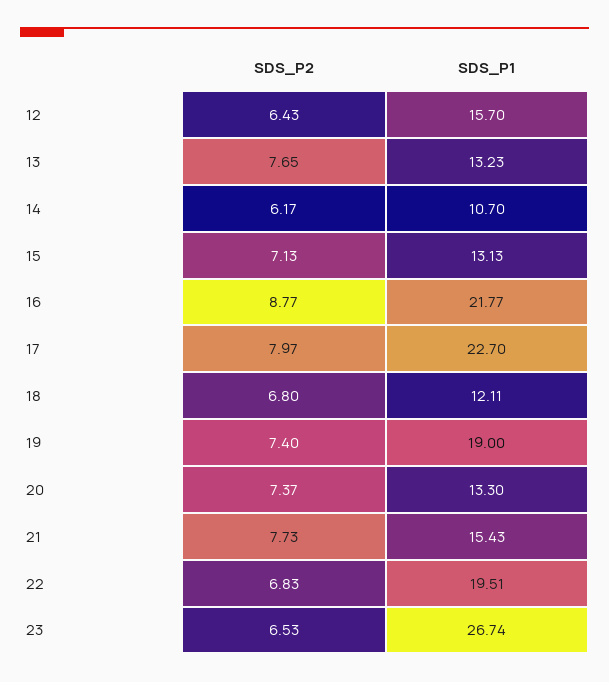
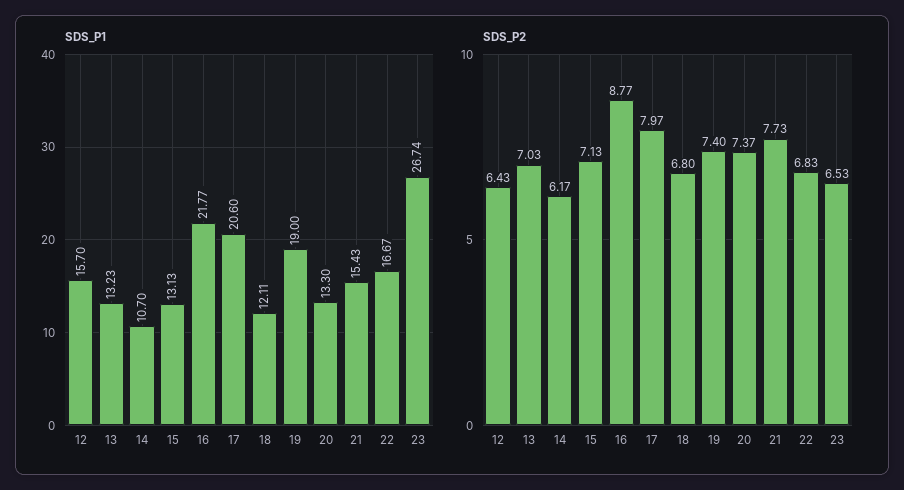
SDS_P2, 13: 7.65 -> 7.03
SDS_P1, 17: 22.7 -> 20.6
SDS_P1, 22: 19.51 -> 16.67

